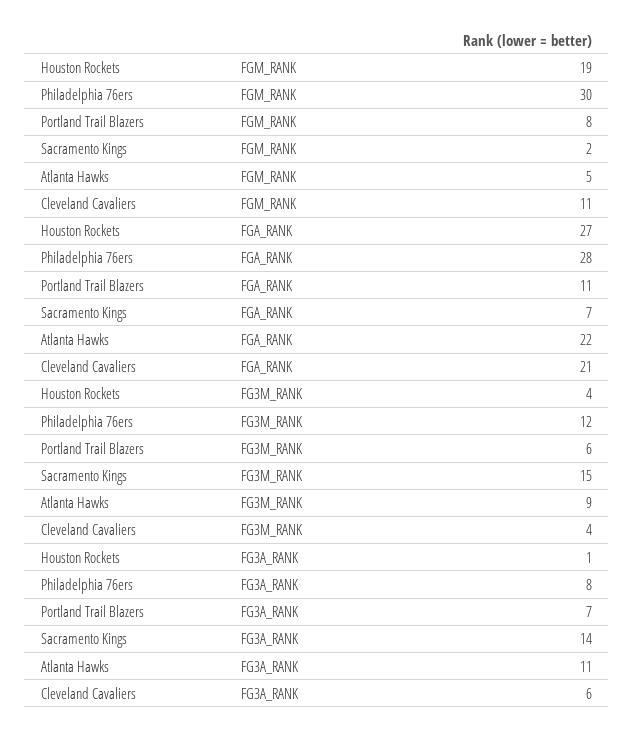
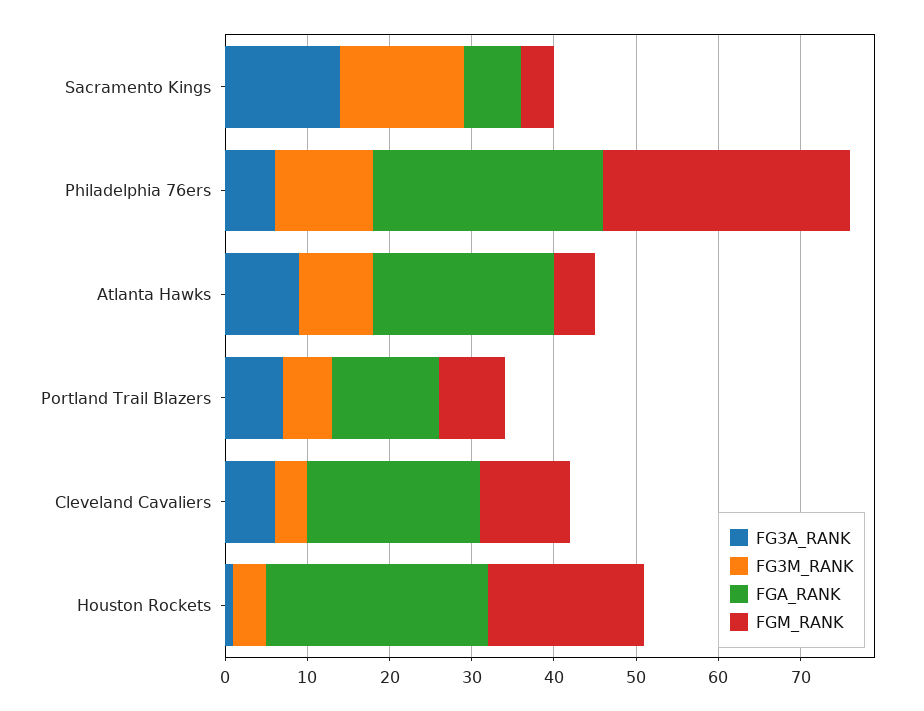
FGM_RANK, Sacramento Kings: 2 -> 4
FGA_RANK, Portland Trail Blazers: 11 -> 13
FG3A_RANK, Philadelphia 76ers: 8 -> 6
FG3A_RANK, Atlanta Hawks: 11 -> 9

